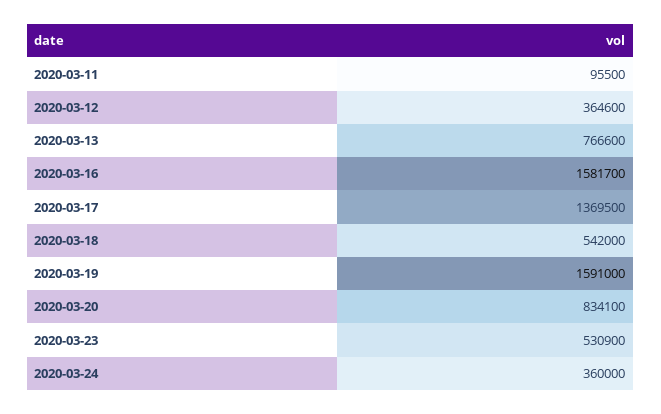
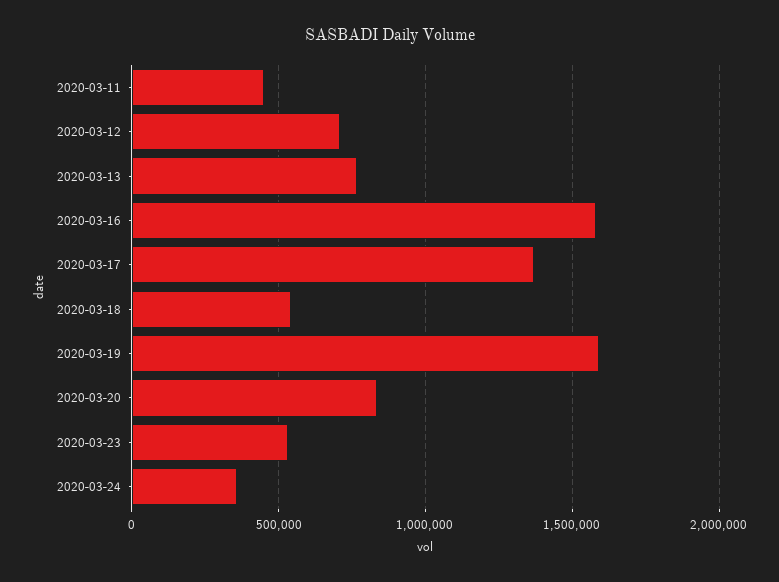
2020-03-11: 95500 -> 450000
2020-03-12: 364600 -> 700000

